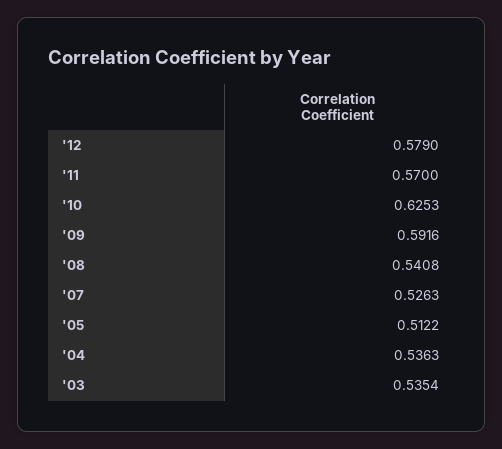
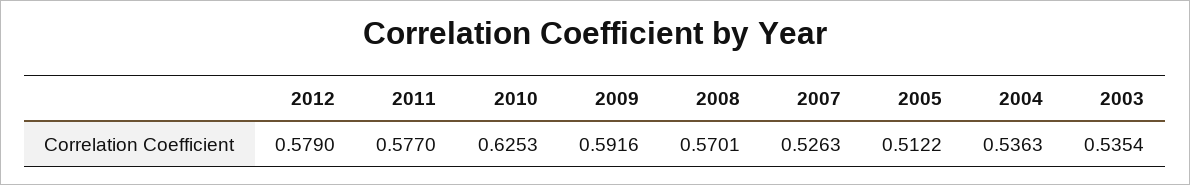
'11: 0.57 -> 0.577
'08: 0.5408 -> 0.5701

